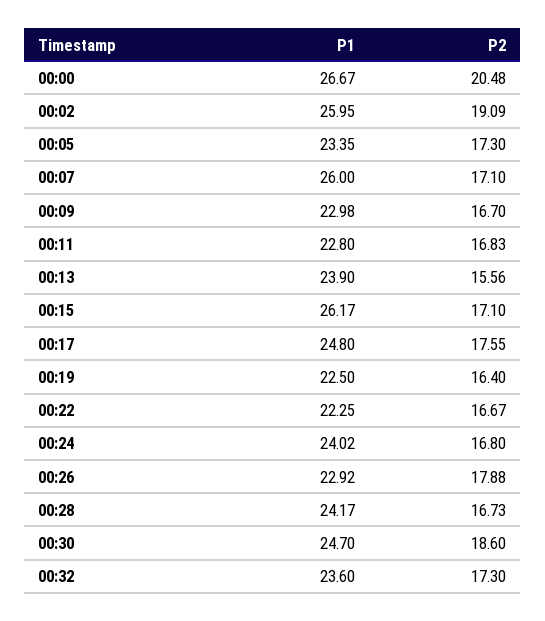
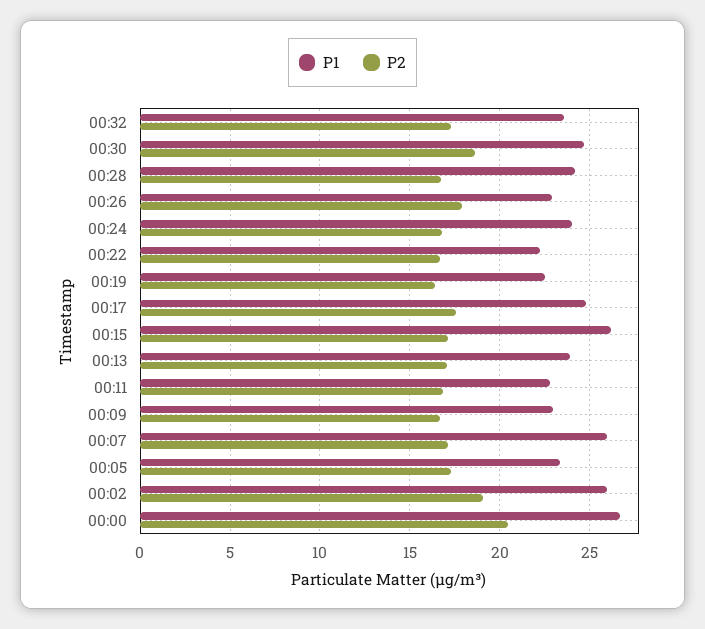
P2, 00:13: 15.56 -> 17

